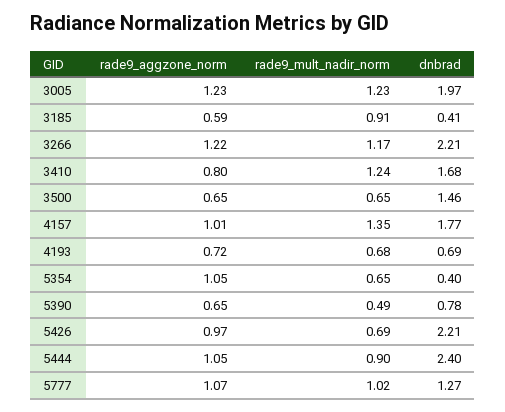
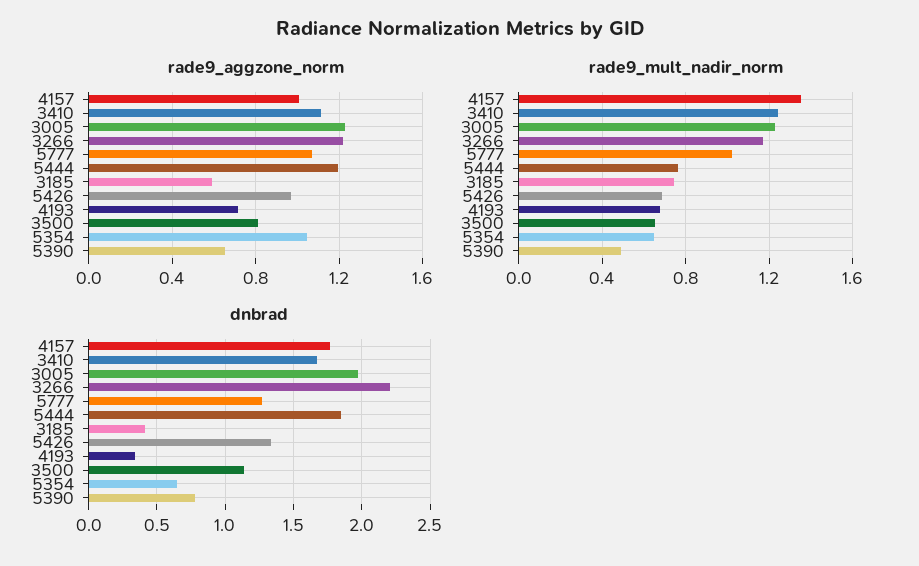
rade9_mult_nadir_norm, 3185: 0.91 -> 0.75
rade9_aggzone_norm, 3410: 0.8 -> 1.1
rade9_aggzone_norm, 3500: 0.65 -> 0.8
dnbrad, 3500: 1.46 -> 1.15
dnbrad, 4193: 0.69 -> 0.35
dnbrad, 5354: 0.4 -> 0.65
dnbrad, 5426: 2.21 -> 1.35
rade9_aggzone_norm, 5444: 1.05 -> 1.2
rade9_mult_nadir_norm, 5444: 0.9 -> 0.75
dnbrad, 5444: 2.4 -> 1.85

